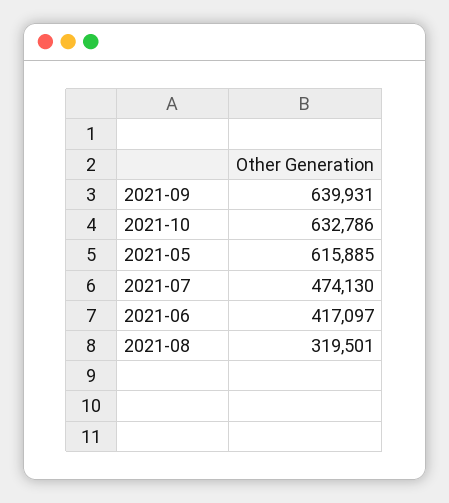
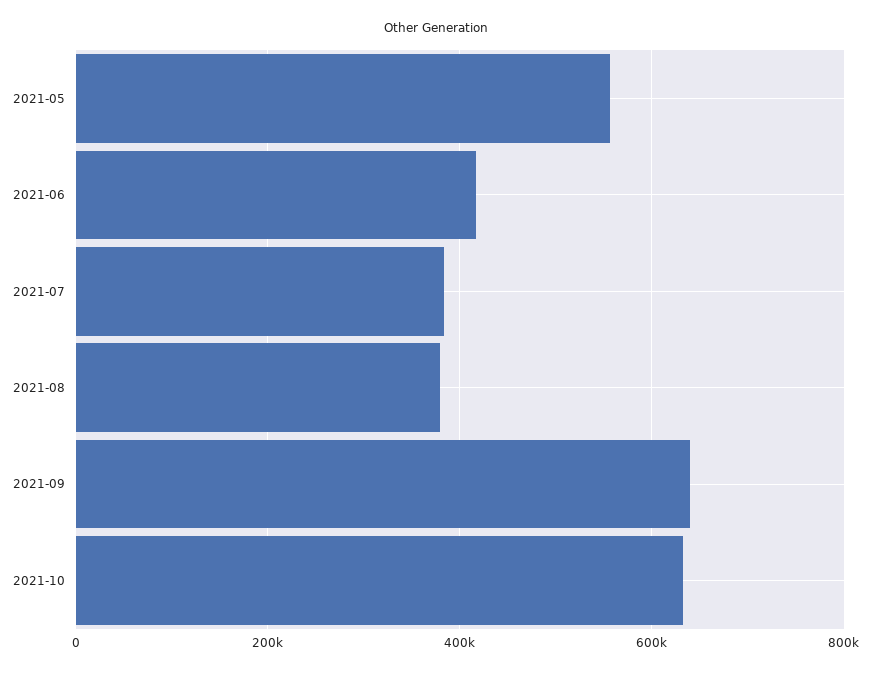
2021-05: 615885 -> 560000
2021-07: 474130 -> 380000
2021-08: 319501 -> 380000

